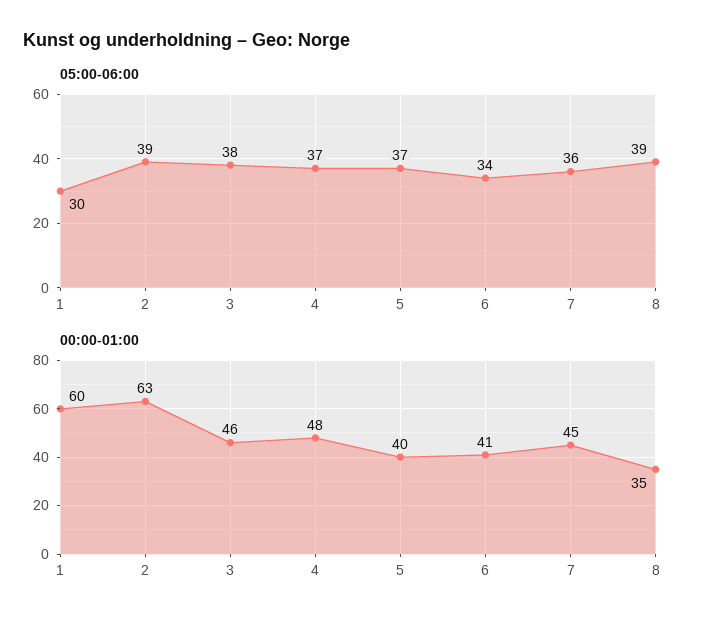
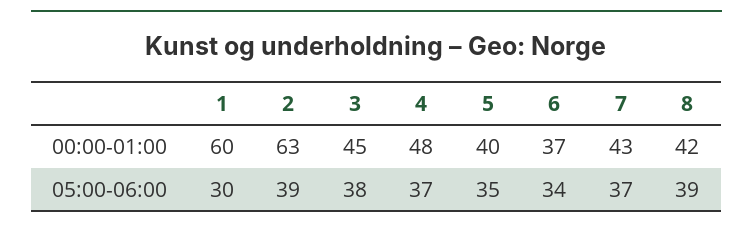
05:00-06:00, 5: 37 -> 35
05:00-06:00, 7: 36 -> 37
00:00-01:00, 3: 46 -> 45
00:00-01:00, 6: 41 -> 37
00:00-01:00, 7: 45 -> 43
00:00-01:00, 8: 35 -> 42

